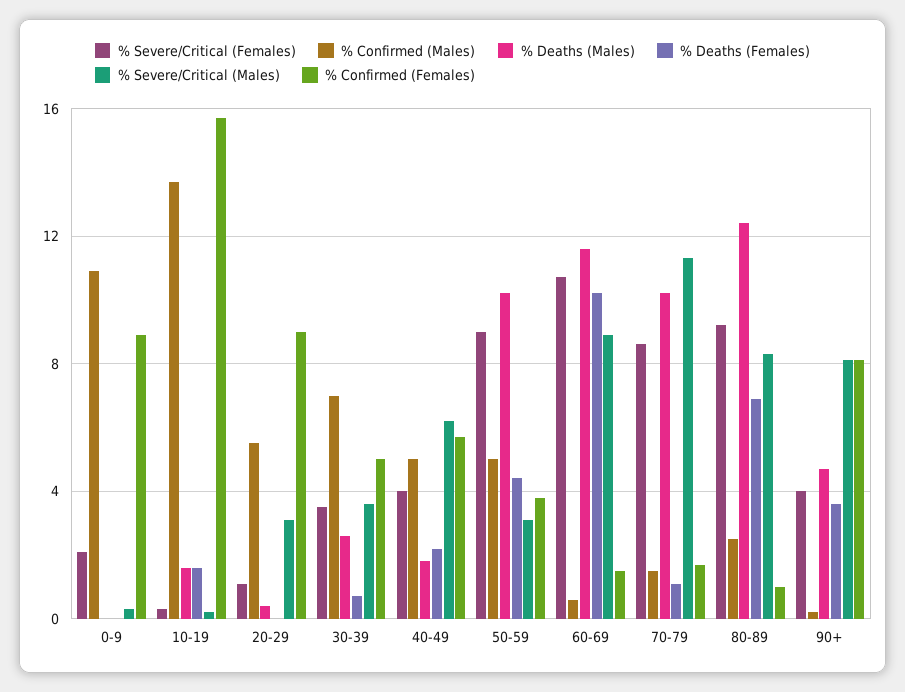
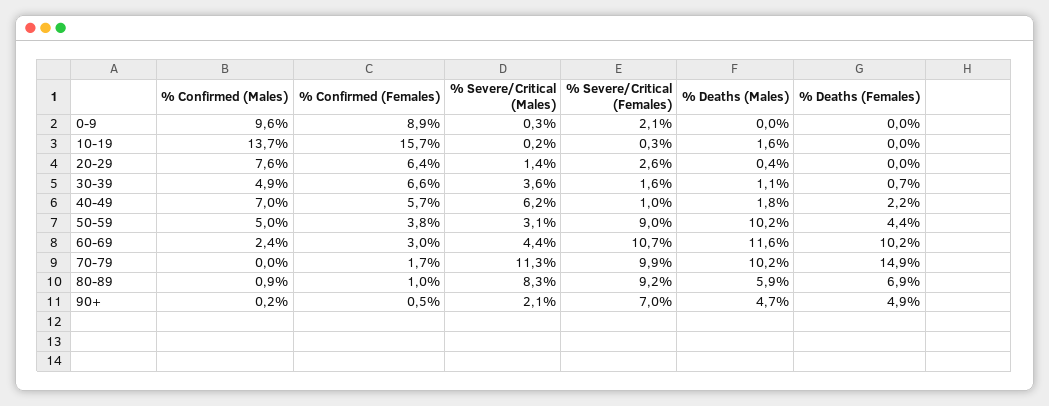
% Confirmed (Males), 0-9: 11 -> 9.6
% Deaths (Females), 10-19: 1.5 -> 0
% Severe/Critical (Females), 20-29: 1 -> 2.6
% Confirmed (Males), 20-29: 5.5 -> 7.6
% Severe/Critical (Males), 20-29: 3 -> 1.4
% Confirmed (Females), 20-29: 9 -> 6.4
% Severe/Critical (Females), 30-39: 3.5 -> 1.6
% Confirmed (Males), 30-39: 7 -> 4.9
% Deaths (Males), 30-39: 2.5 -> 1.1
% Confirmed (Females), 30-39: 5 -> 6.6
% Severe/Critical (Females), 40-49: 4 -> 1
% Confirmed (Males), 40-49: 5 -> 7
% Confirmed (Males), 60-69: 0.5 -> 2.4
% Severe/Critical (Males), 60-69: 9 -> 4.4
% Confirmed (Females), 60-69: 1.5 -> 3
% Severe/Critical (Females), 70-79: 8.5 -> 9.9
% Confirmed (Males), 70-79: 1.5 -> 0
% Deaths (Females), 70-79: 1 -> 14.9
% Confirmed (Males), 80-89: 2.5 -> 0.9
% Deaths (Males), 80-89: 12.5 -> 5.9
% Severe/Critical (Females), 90+: 4 -> 7
% Deaths (Females), 90+: 3.5 -> 4.9
% Severe/Critical (Males), 90+: 8 -> 2.1
% Confirmed (Females), 90+: 8 -> 0.5

